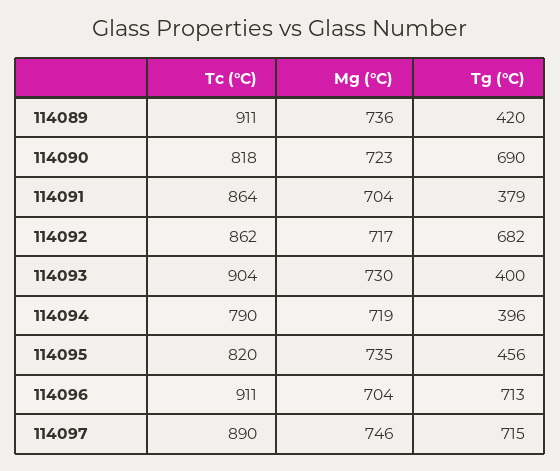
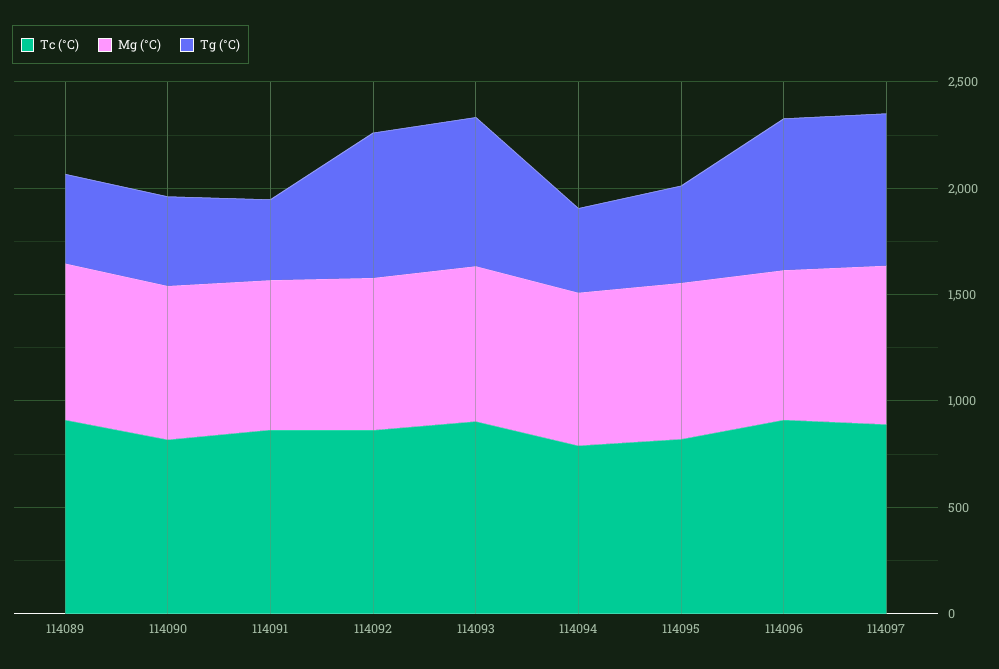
Tg (°C), 114090: 690 -> 400
Tg (°C), 114093: 400 -> 700

